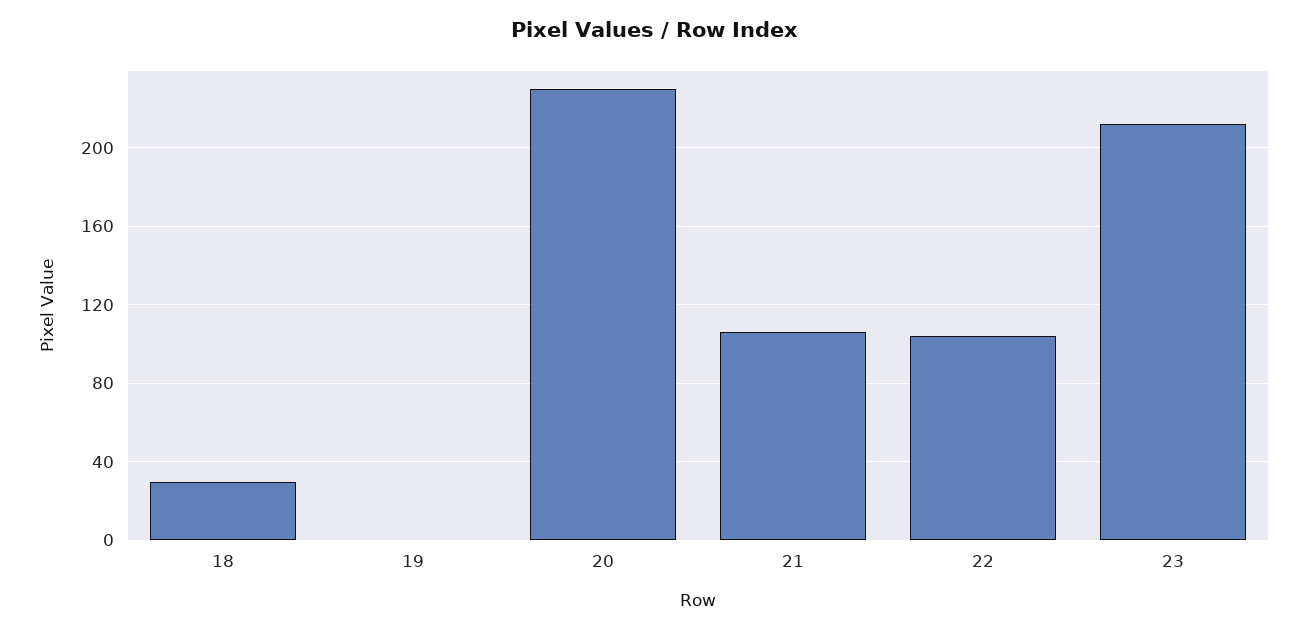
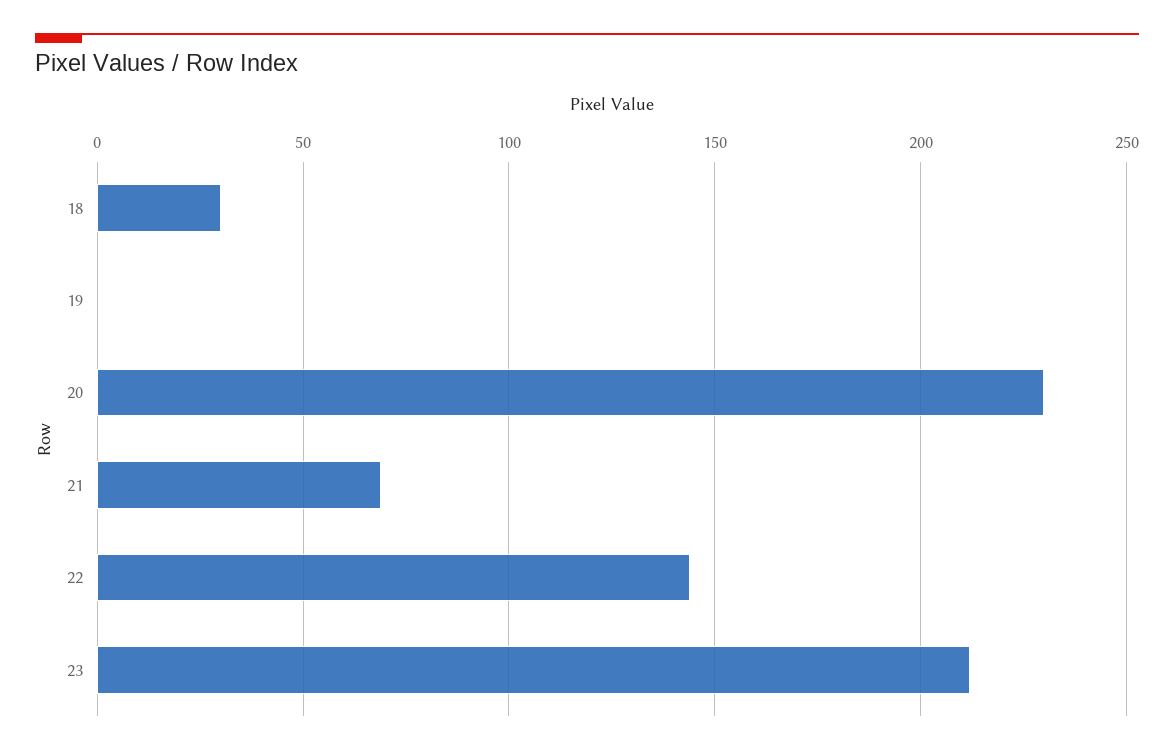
21: 105 -> 70
22: 105 -> 145

